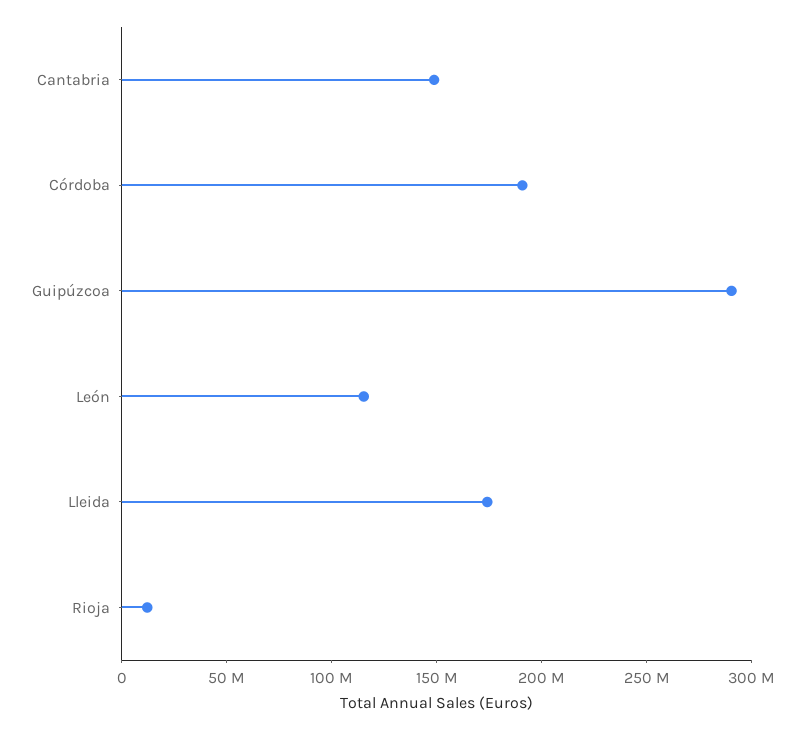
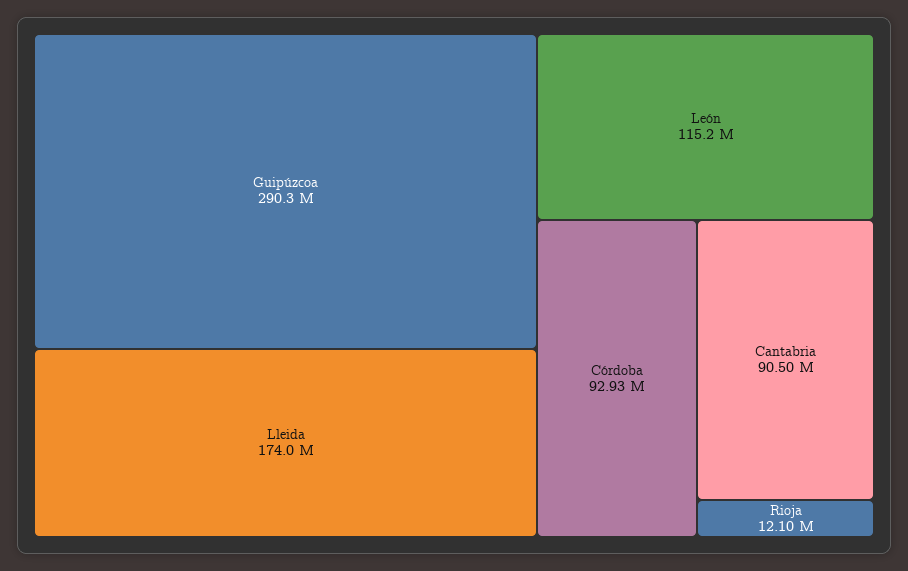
Cantabria: 150000000 -> 90500000
Córdoba: 190000000 -> 92930000

